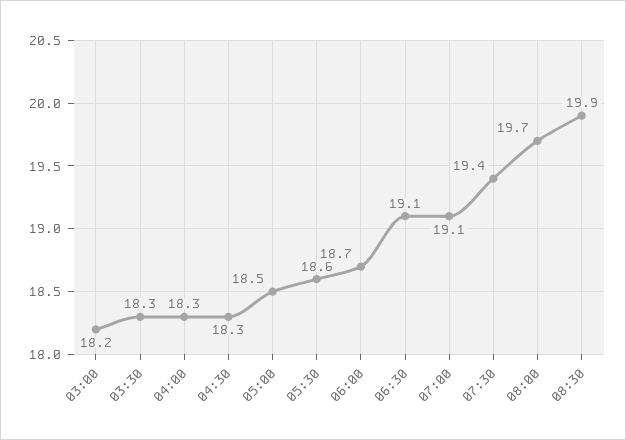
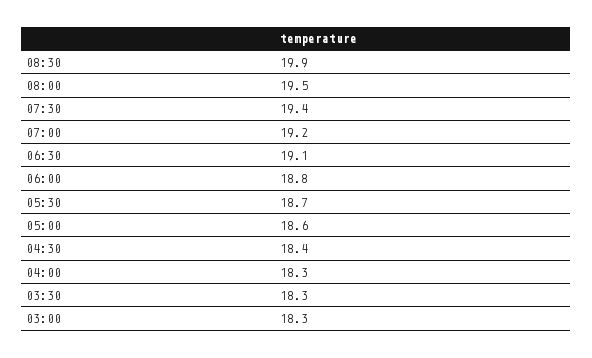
03:00: 18.2 -> 18.3
04:30: 18.3 -> 18.4
05:00: 18.5 -> 18.6
05:30: 18.6 -> 18.7
06:00: 18.7 -> 18.8
07:00: 19.1 -> 19.2
08:00: 19.7 -> 19.5

